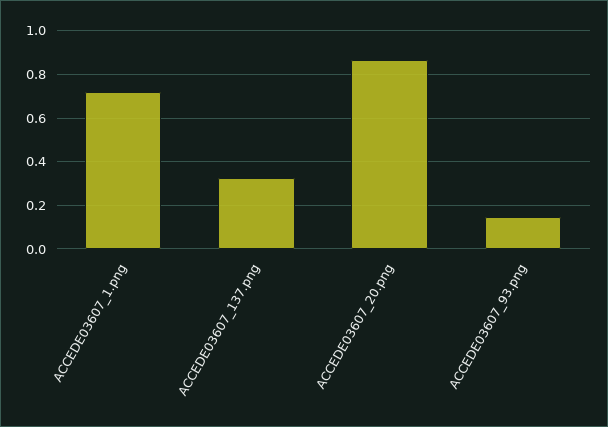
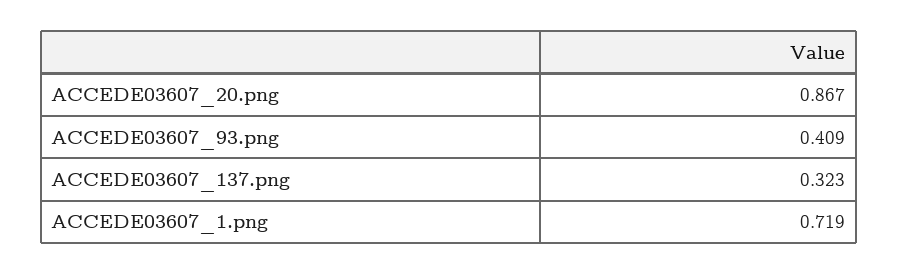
ACCEDE03607_93.png: 0.15 -> 0.409

